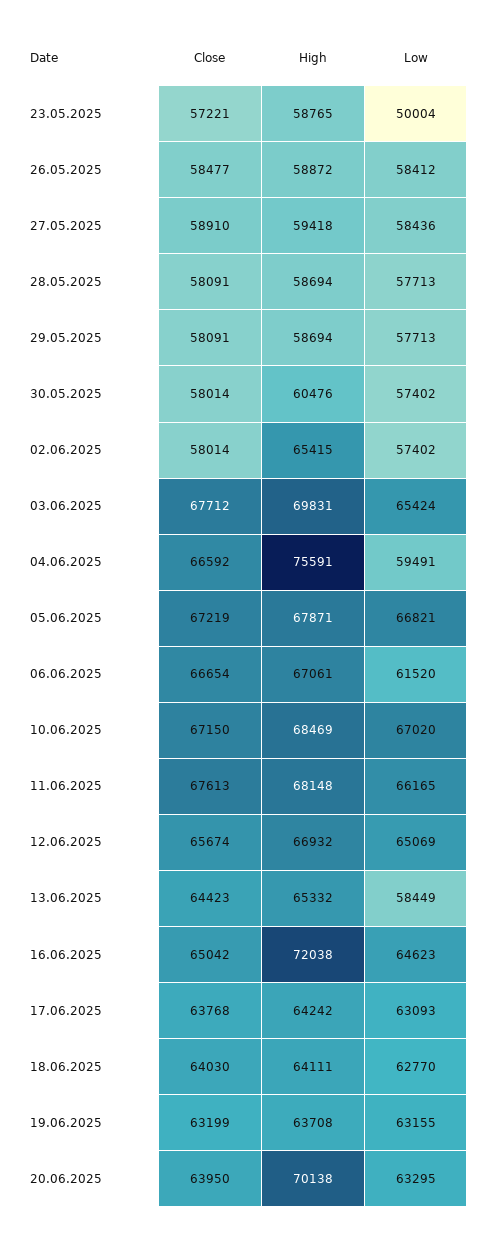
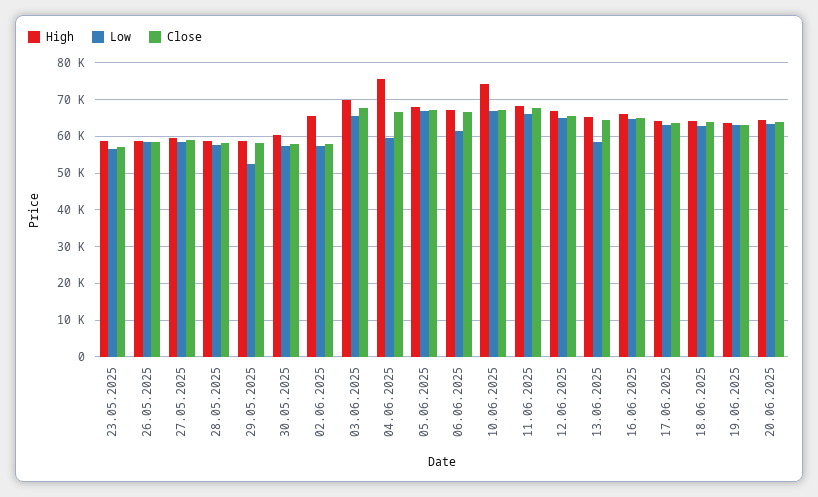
Low, 23.05.2025: 50004 -> 56000
Low, 29.05.2025: 57713 -> 52000
High, 10.06.2025: 68469 -> 74000
High, 16.06.2025: 72038 -> 66000
High, 20.06.2025: 70138 -> 64000

